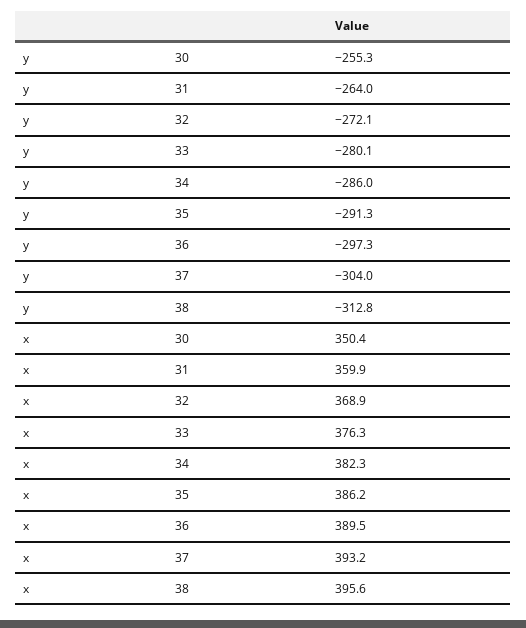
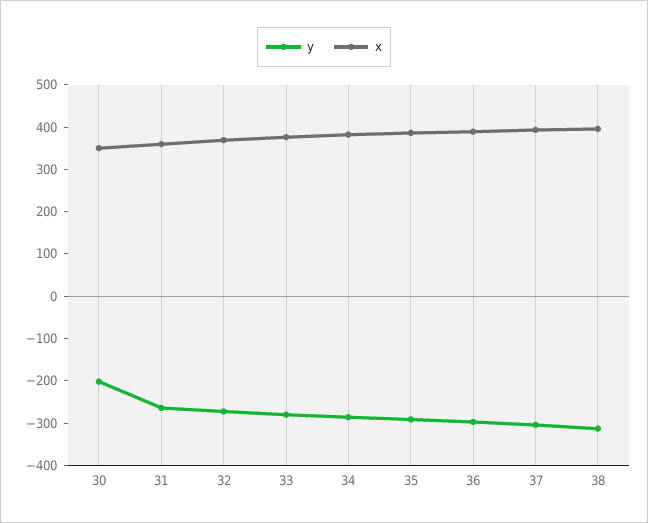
y, 30: -255.3 -> -200

